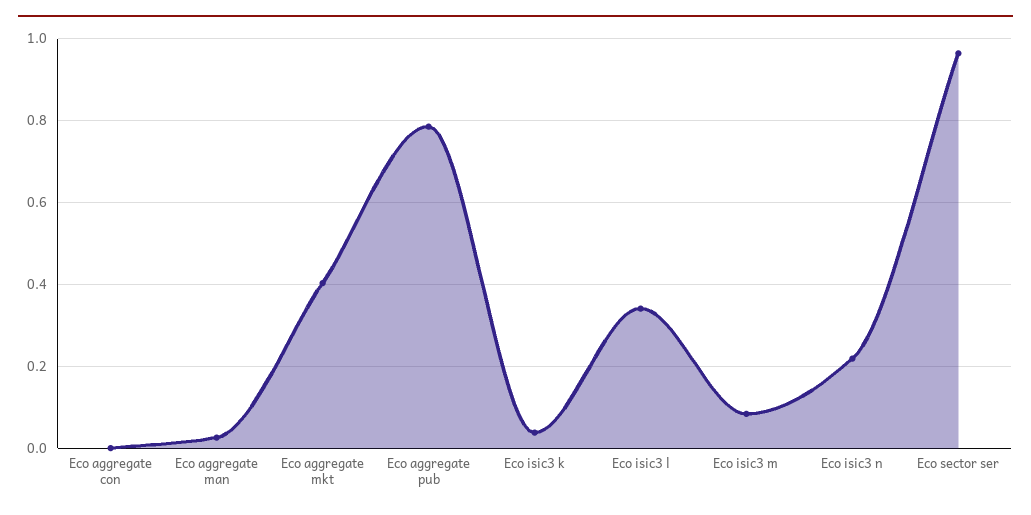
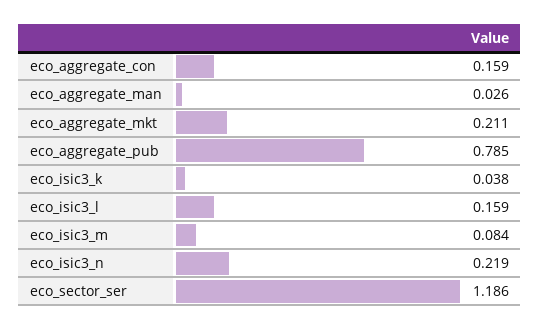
Eco aggregate con: 0 -> 0.159
Eco aggregate mkt: 0.4 -> 0.211
Eco isic3 l: 0.34 -> 0.159
Eco sector ser: 0.96 -> 1.186

